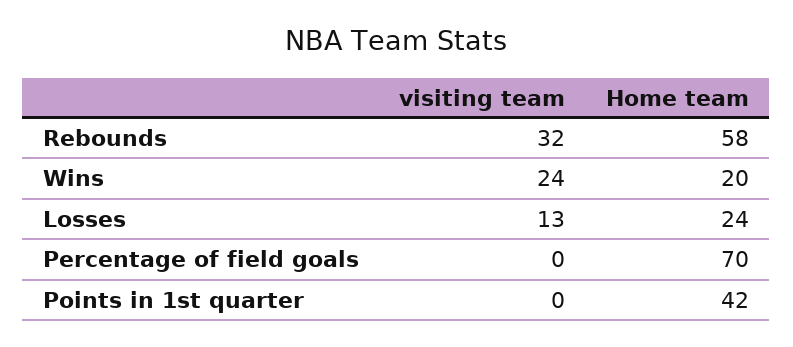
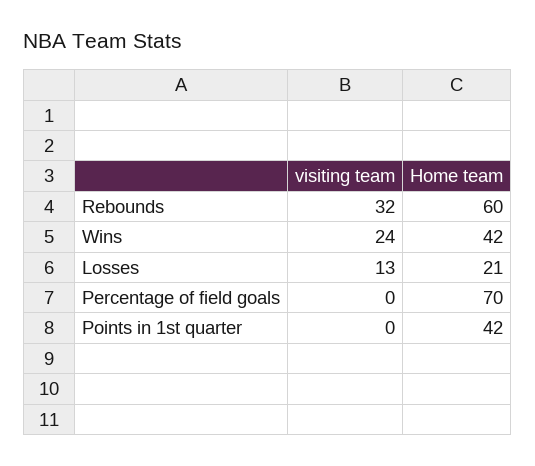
Home team, Rebounds: 58 -> 60
Home team, Wins: 20 -> 42
Home team, Losses: 24 -> 21

